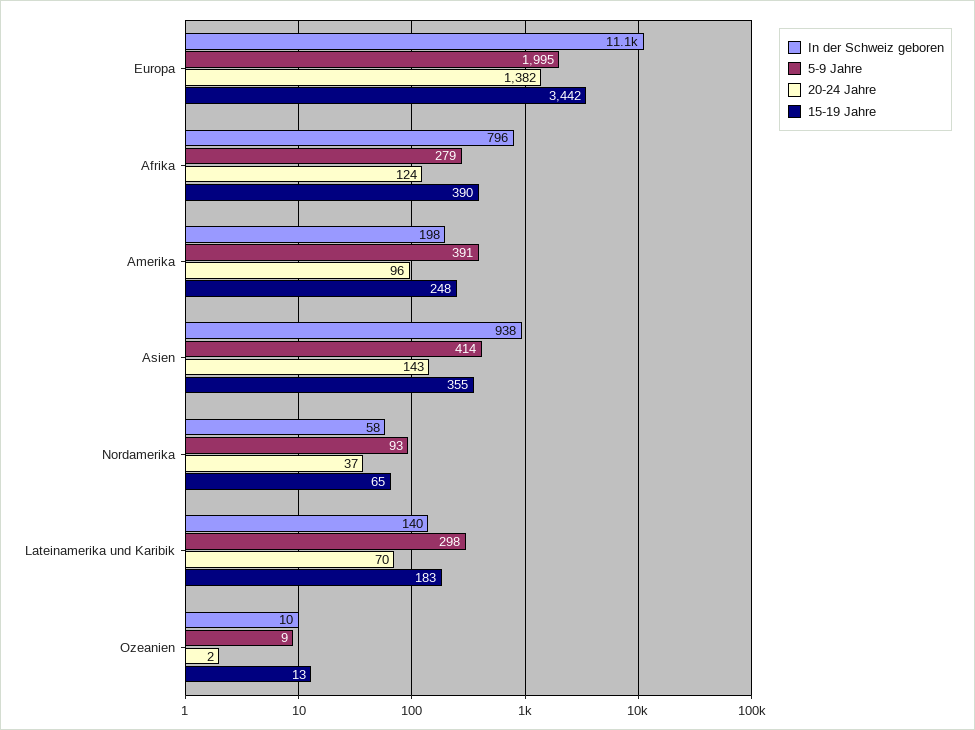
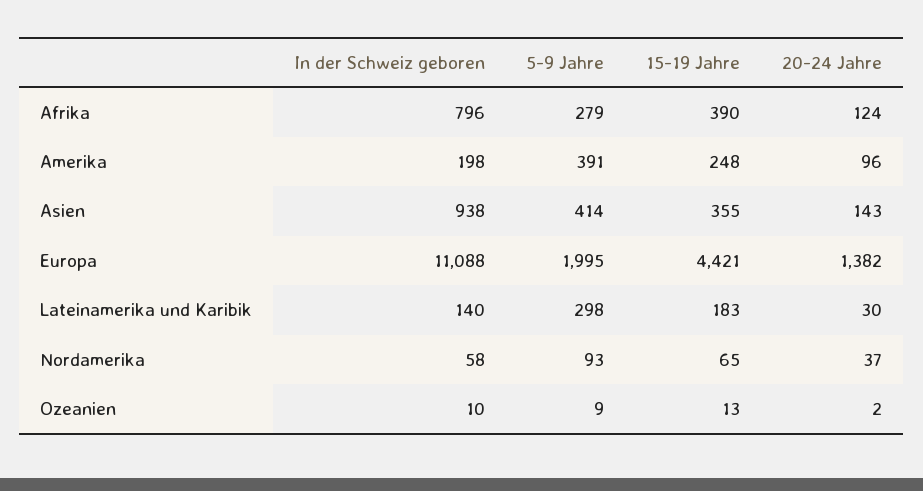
15-19 Jahre, Europa: 3442 -> 4421
20-24 Jahre, Lateinamerika und Karibik: 70 -> 30

